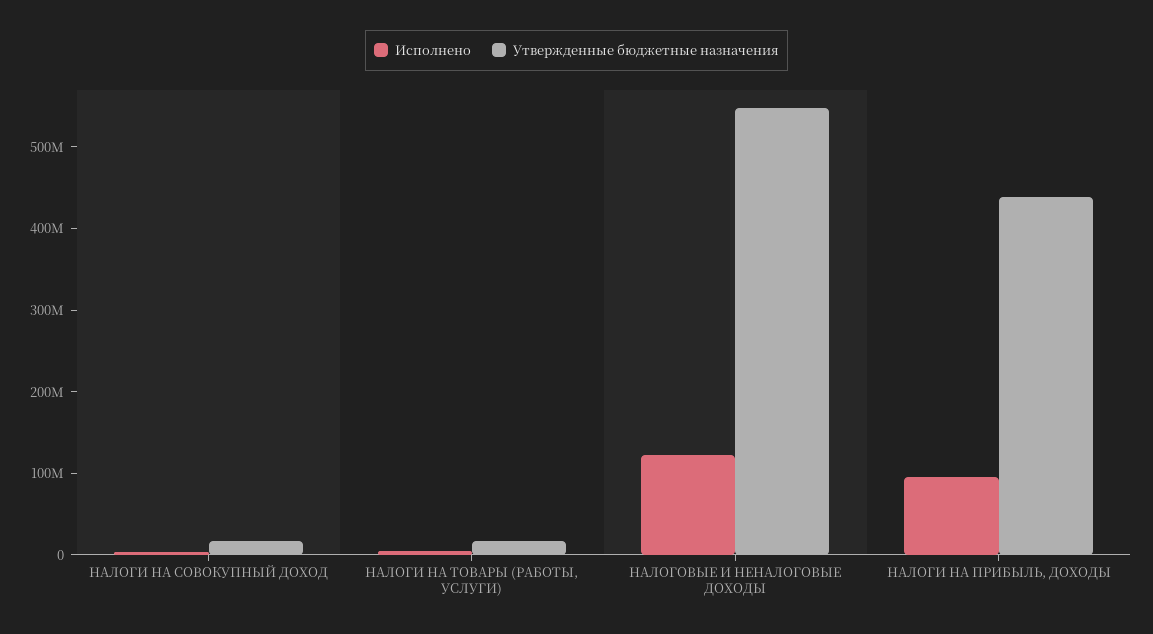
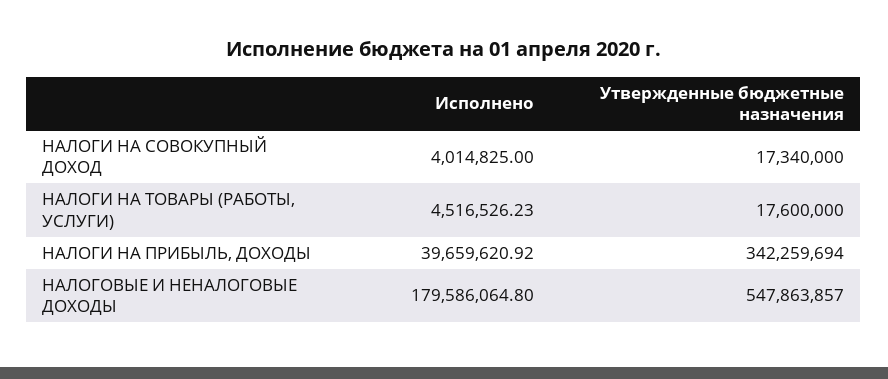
Исполнено, НАЛОГОВЫЕ И НЕНАЛОГОВЫЕ ДОХОДЫ: 120000000 -> 179586064.8
Исполнено, НАЛОГИ НА ПРИБЫЛЬ, ДОХОДЫ: 100000000 -> 39659620.92
Утвержденные бюджетные назначения, НАЛОГИ НА ПРИБЫЛЬ, ДОХОДЫ: 440000000 -> 342259694

